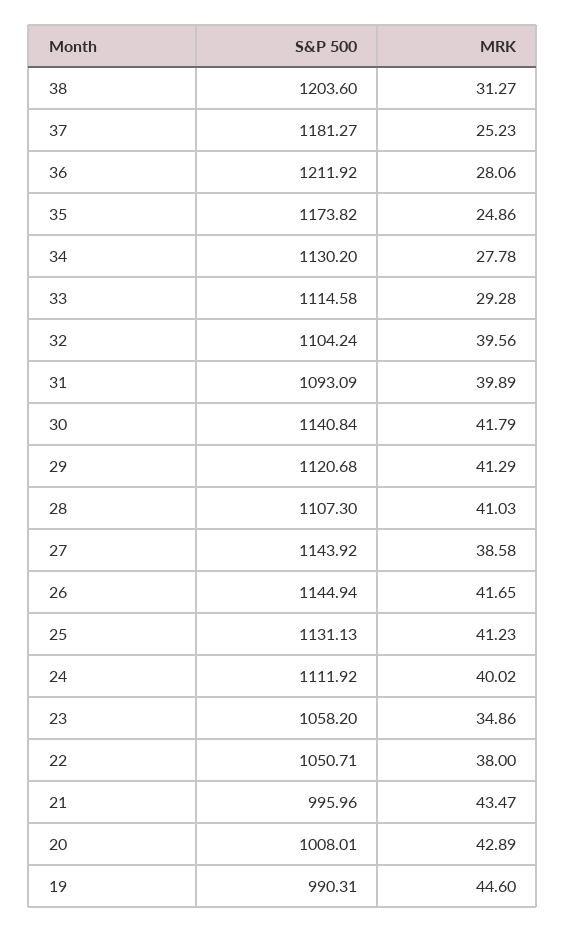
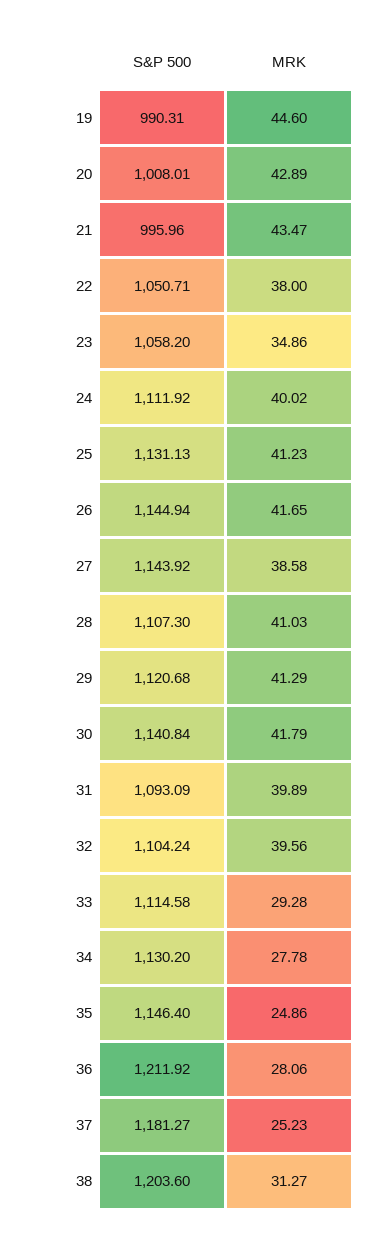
S&P 500, 35: 1173.82 -> 1146.4

